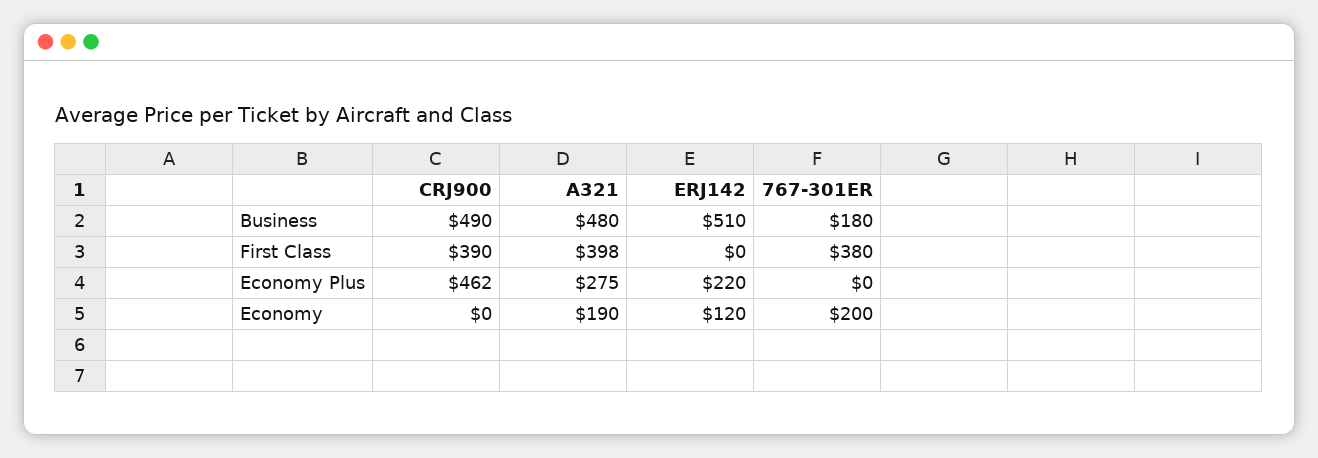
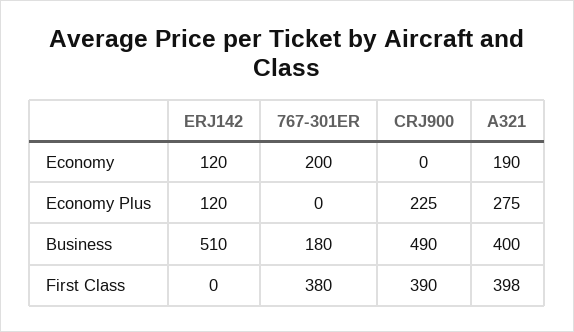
A321, Business: 480 -> 400
CRJ900, Economy Plus: 462 -> 225
ERJ142, Economy Plus: 220 -> 120

